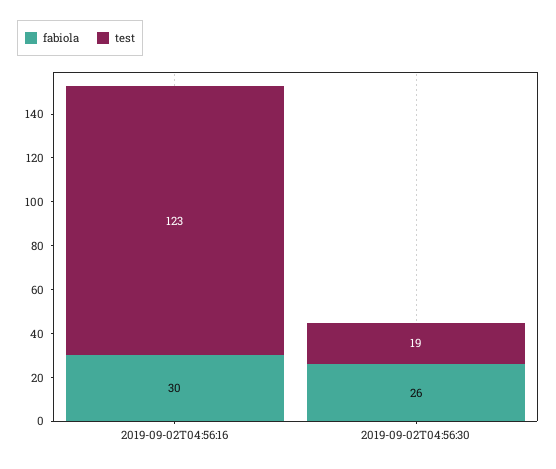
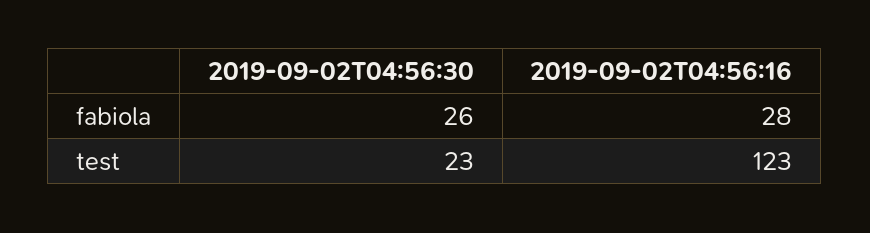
fabiola, 2019-09-02T04:56:16: 30 -> 28
test, 2019-09-02T04:56:30: 19 -> 23

